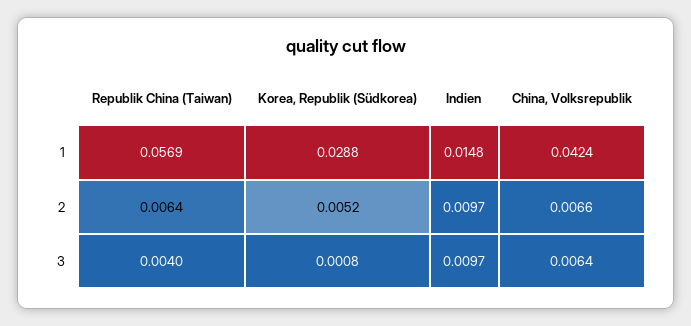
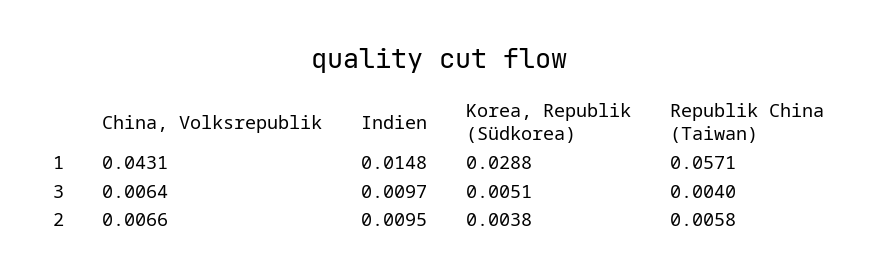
Republik China (Taiwan), 1: 0.0569 -> 0.0571
China, Volksrepublik, 1: 0.0424 -> 0.0431
Republik China (Taiwan), 2: 0.0064 -> 0.0058
Korea, Republik (Südkorea), 2: 0.0052 -> 0.0038
Indien, 2: 0.0097 -> 0.0095
Korea, Republik (Südkorea), 3: 0.0008 -> 0.0051

